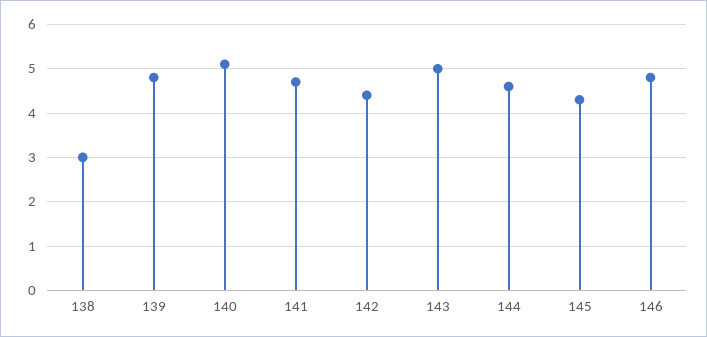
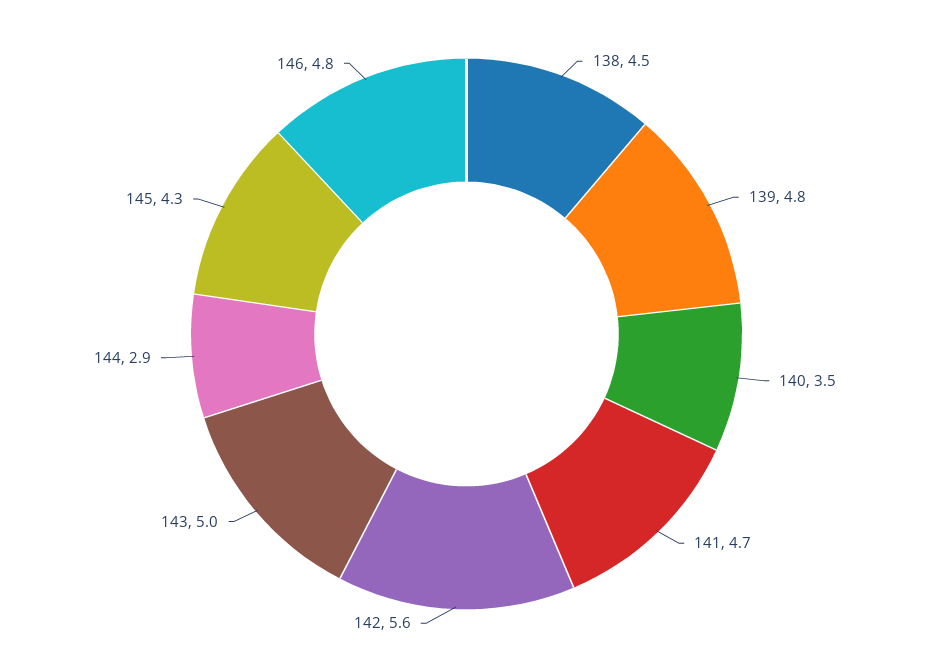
138: 3 -> 4.5
140: 5 -> 3.5
142: 4.5 -> 5.6
144: 4.5 -> 2.9

